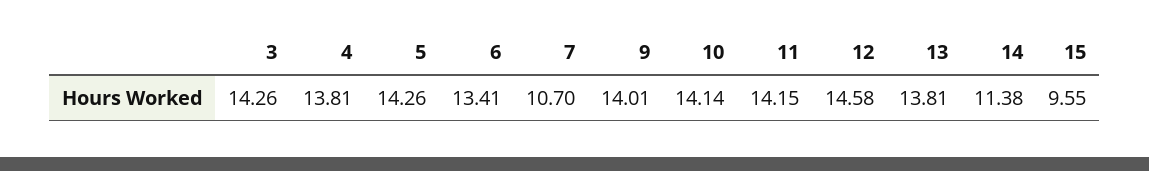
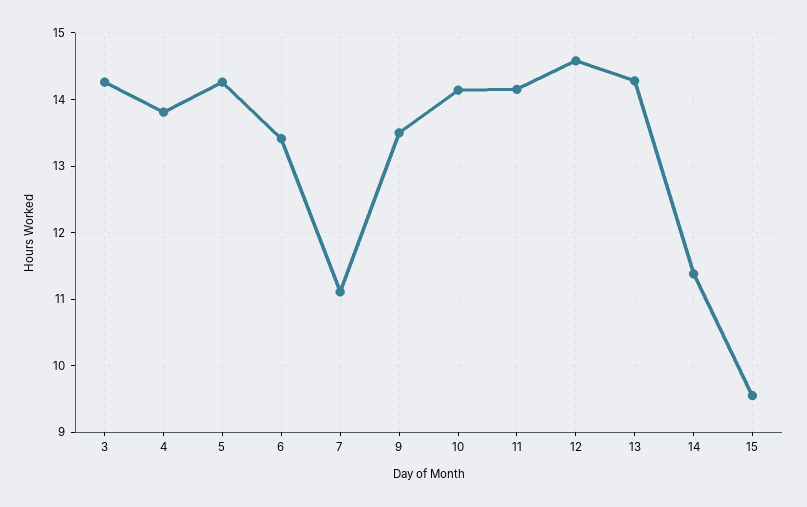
7: 10.7 -> 11.1
9: 14.01 -> 13.5
13: 13.81 -> 14.3

